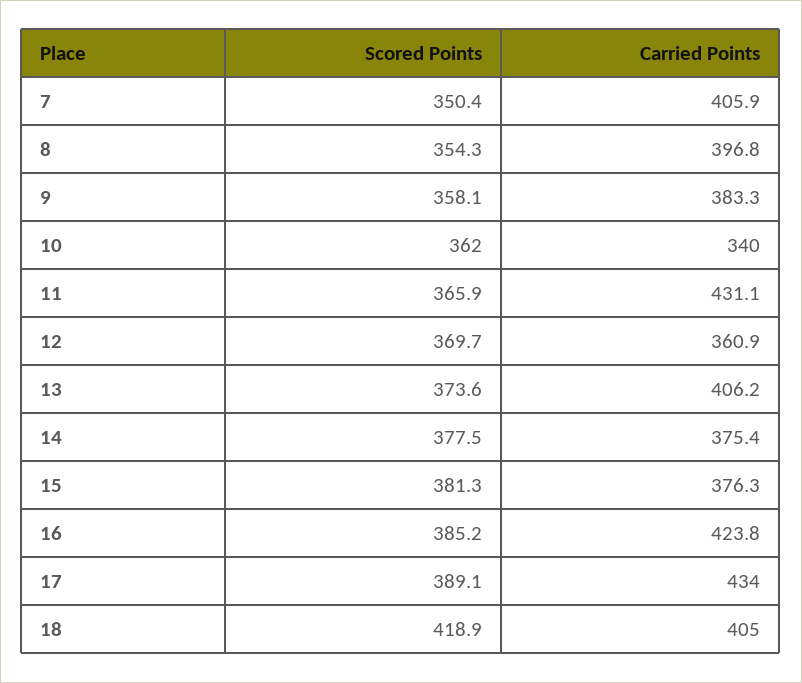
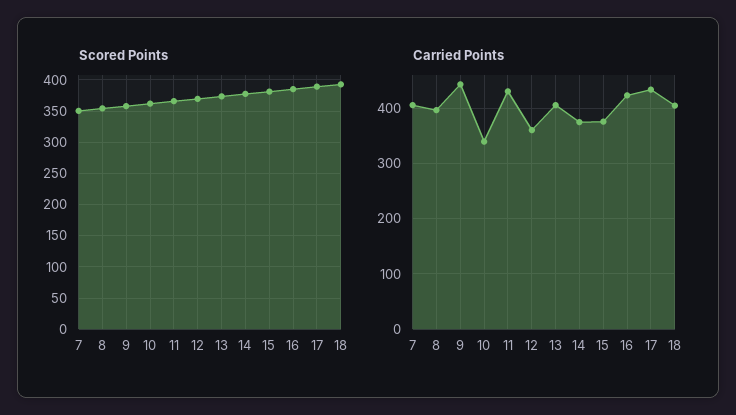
Carried Points, 9: 383.3 -> 440
Scored Points, 18: 418.9 -> 390

